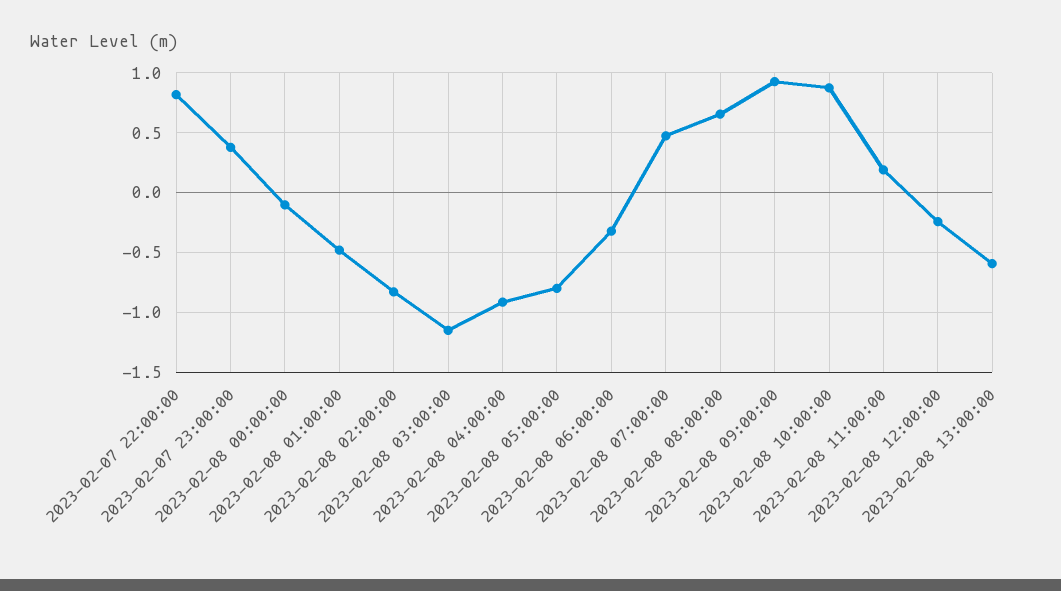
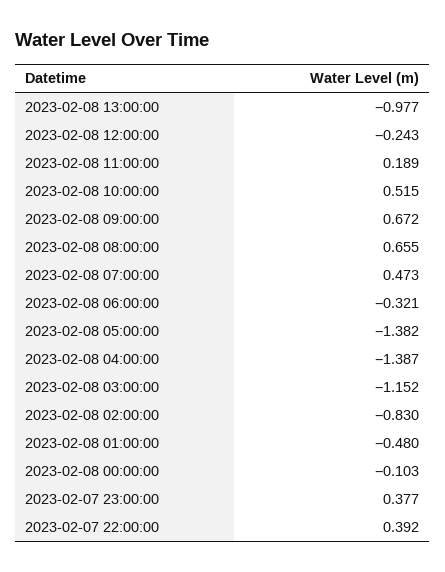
2023-02-07 22:00:00: 0.8 -> 0.392
2023-02-08 04:00:00: -0.9 -> -1.387
2023-02-08 05:00:00: -0.8 -> -1.382
2023-02-08 09:00:00: 0.9 -> 0.672
2023-02-08 10:00:00: 0.9 -> 0.515
2023-02-08 13:00:00: -0.6 -> -0.977

